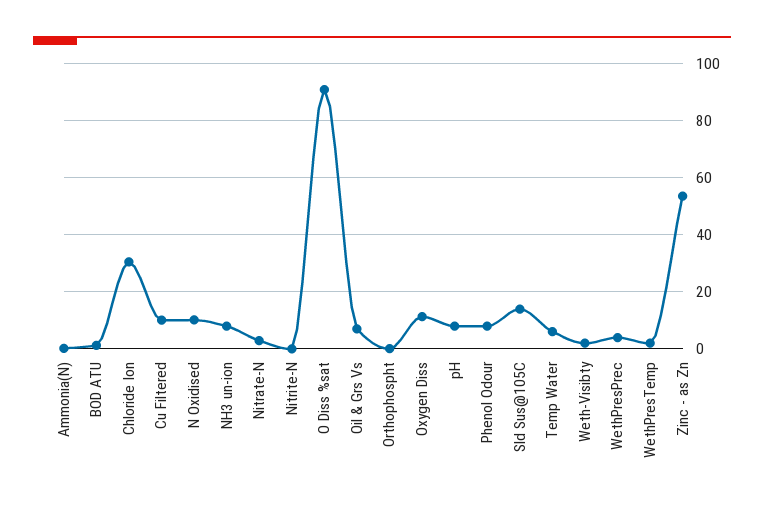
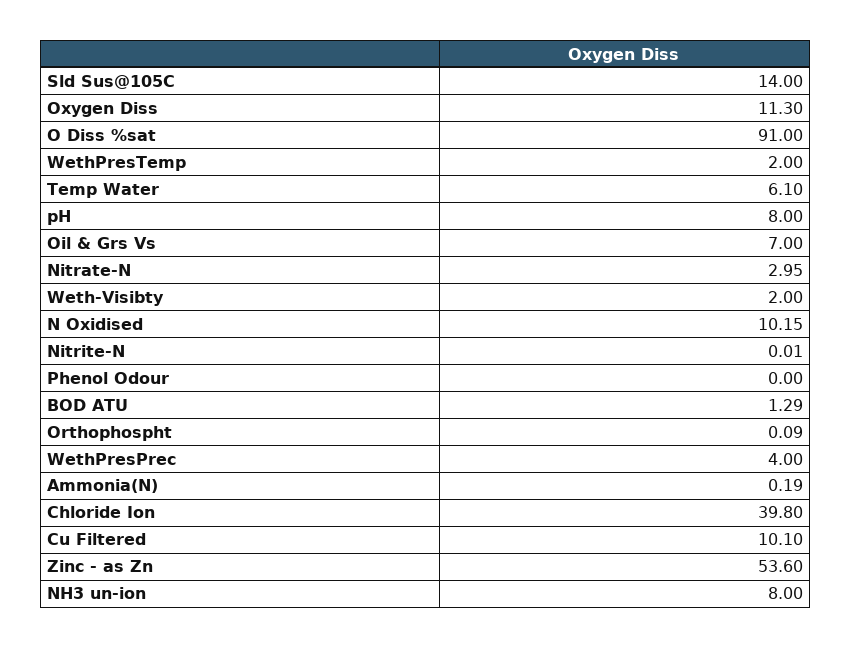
Chloride Ion: 30 -> 39.8
Phenol Odour: 7.5 -> 0

